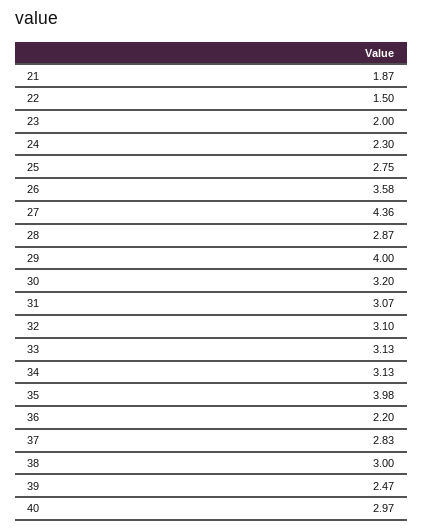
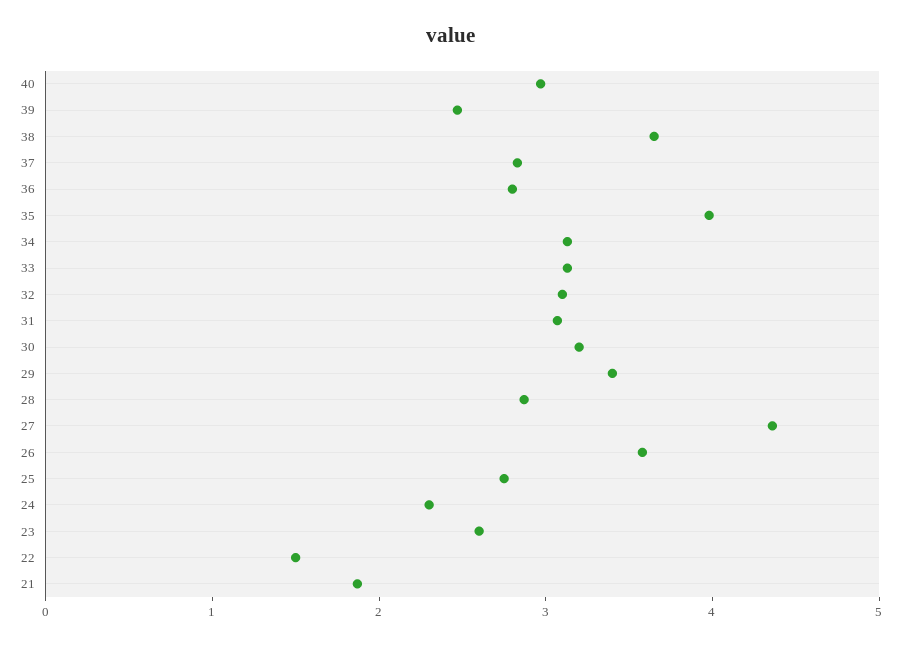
23: 2 -> 2.6
29: 4 -> 3.4
36: 2.2 -> 2.8
38: 3 -> 3.6

